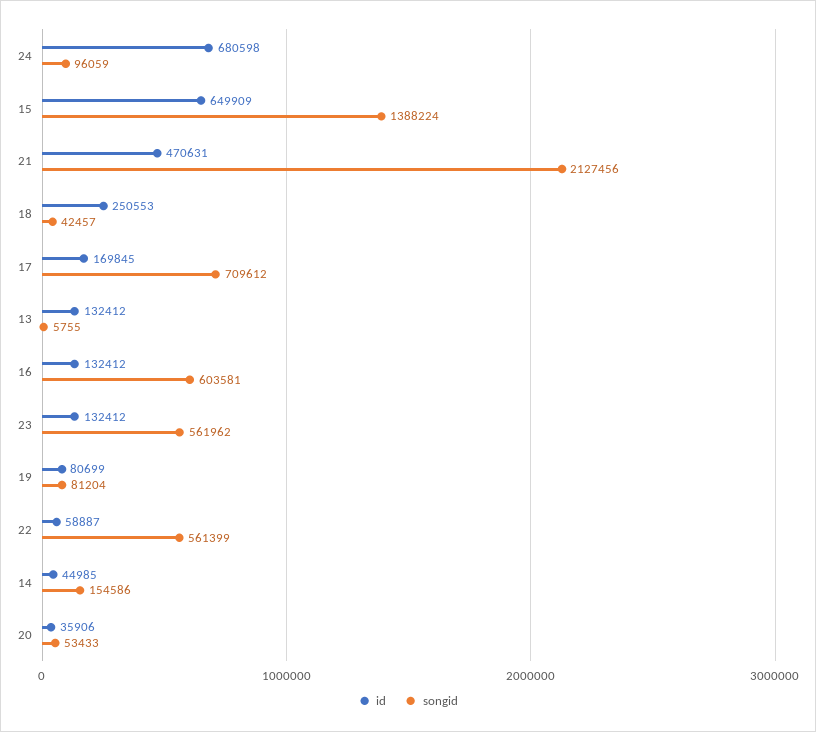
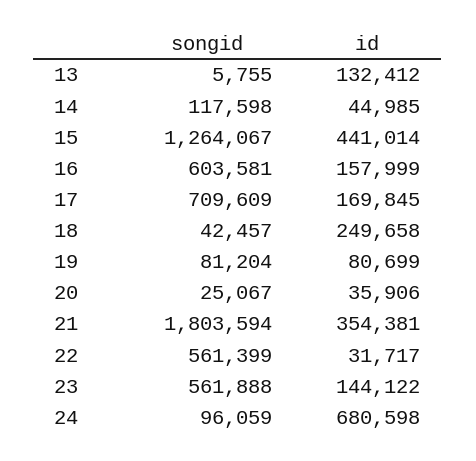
id, 15: 649909 -> 441014
songid, 15: 1388224 -> 1264067
id, 21: 470631 -> 354381
songid, 21: 2127456 -> 1803594
id, 18: 250553 -> 249658
songid, 17: 709612 -> 709609
id, 16: 132412 -> 157999
id, 23: 132412 -> 144122
songid, 23: 561962 -> 561888
id, 22: 58887 -> 31717
songid, 14: 154586 -> 117598
songid, 20: 53433 -> 25067

